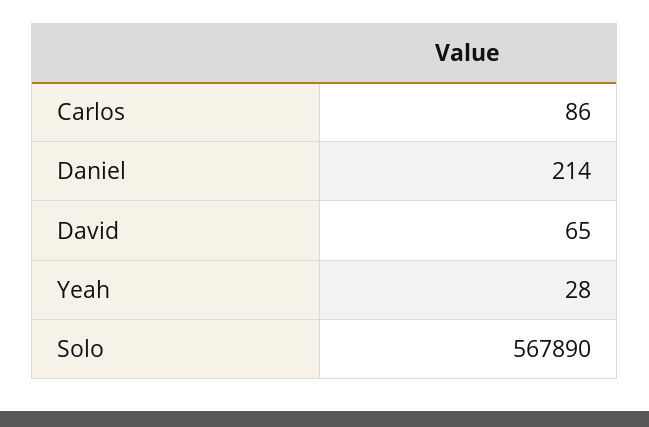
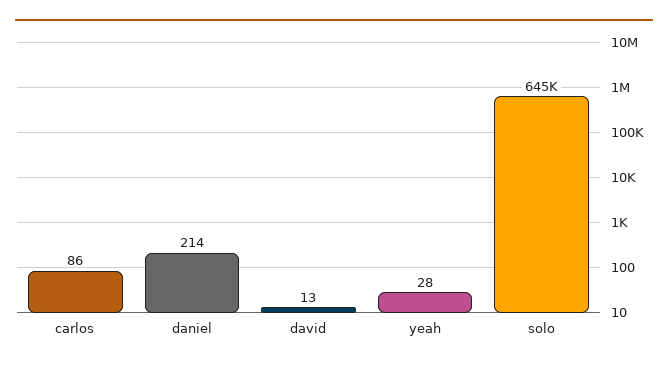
David: 65 -> 13
Solo: 567890 -> 645000

